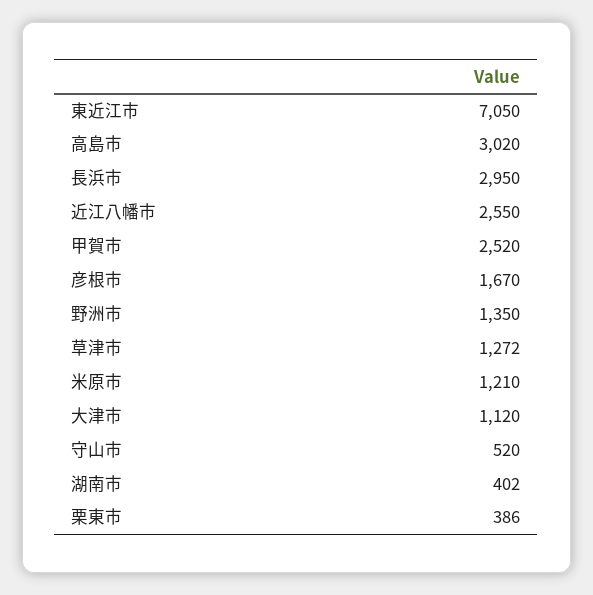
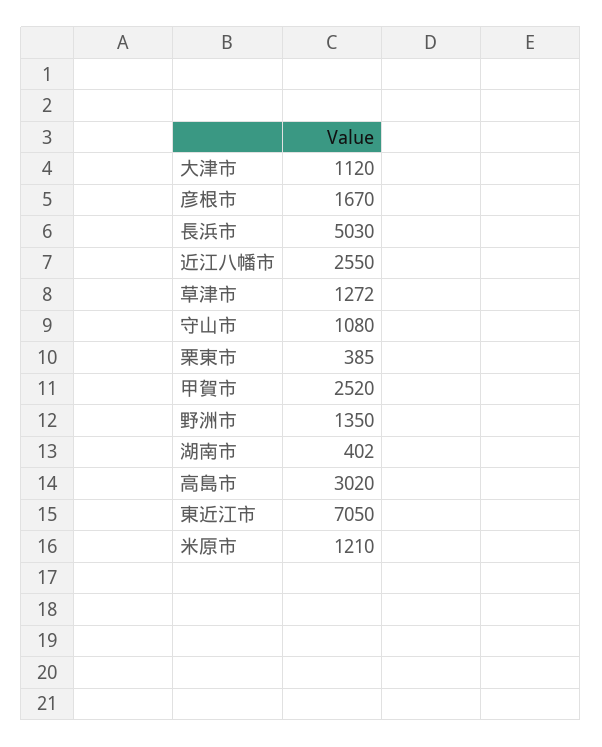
長浜市: 2950 -> 5030
守山市: 520 -> 1080
栗東市: 386 -> 385

